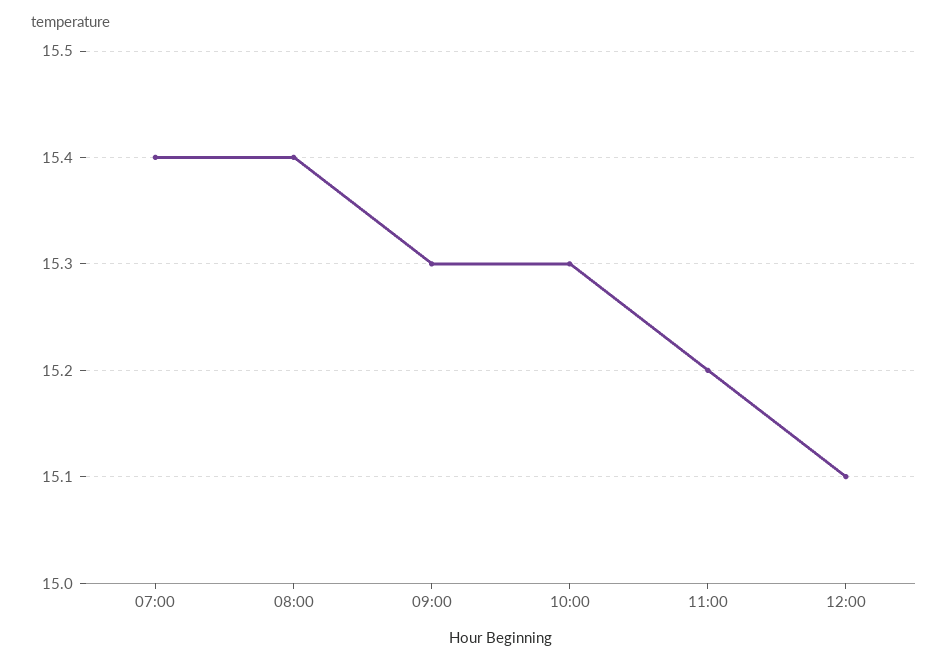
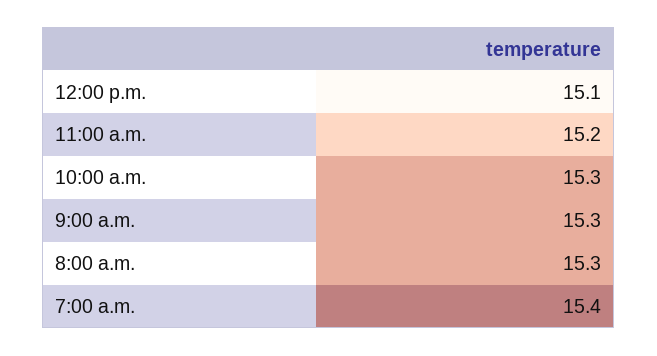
08:00: 15.4 -> 15.3

